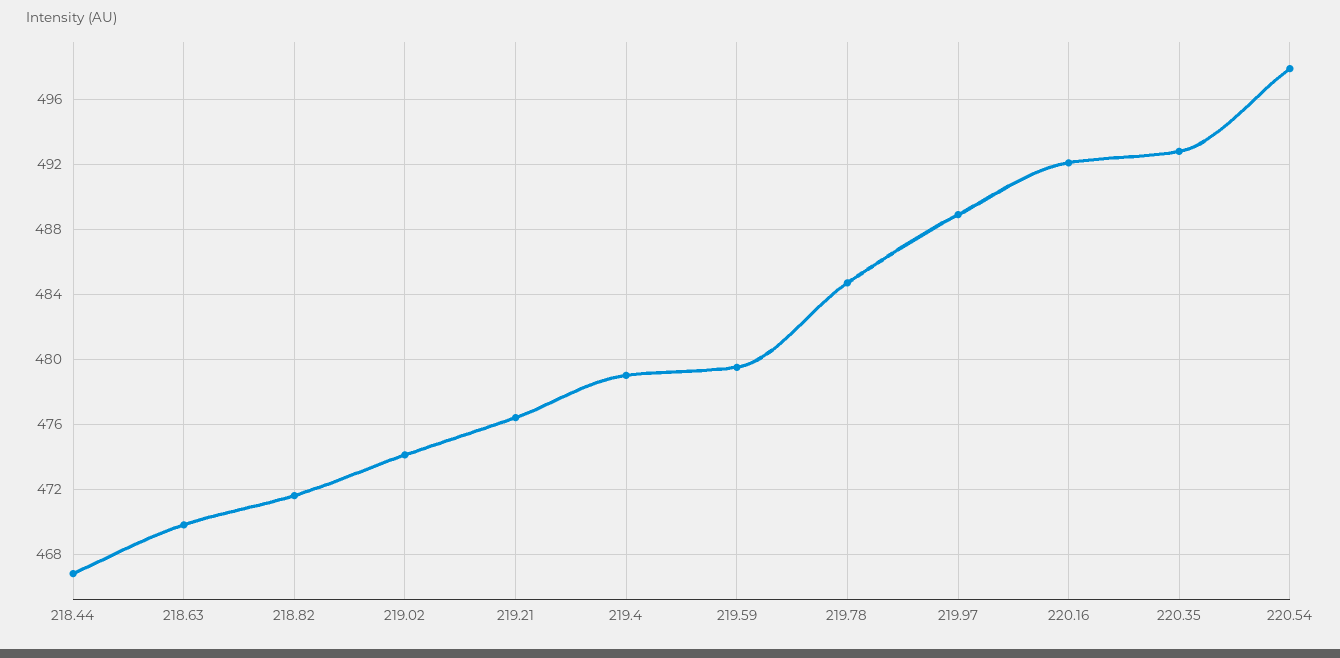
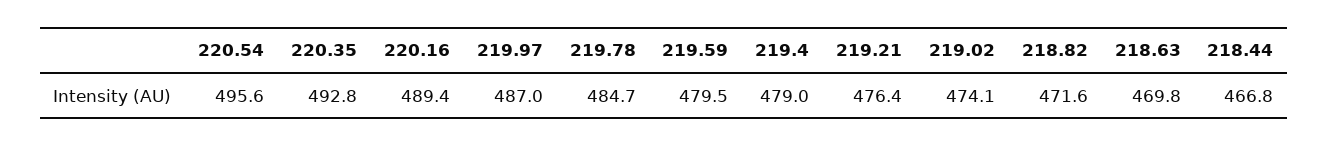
219.97: 489 -> 487
220.16: 492 -> 489.4
220.54: 498 -> 495.6

